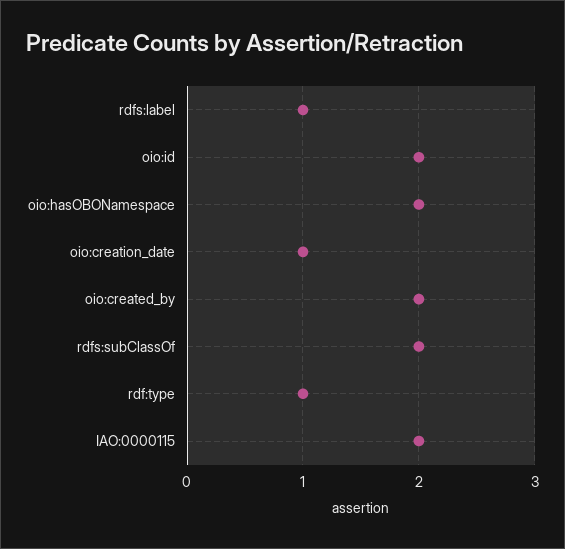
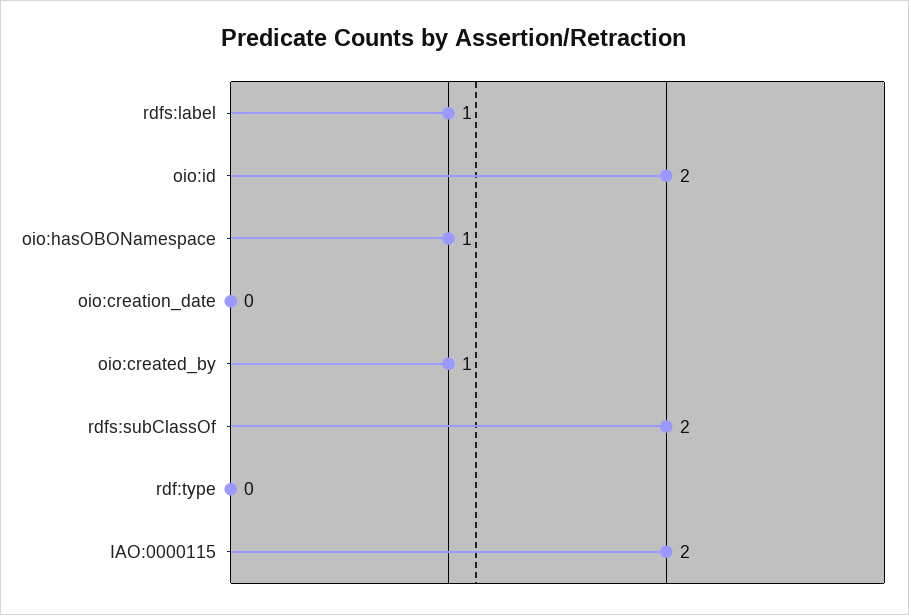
oio:hasOBONamespace: 2 -> 1
oio:creation_date: 1 -> 0
oio:created_by: 2 -> 1
rdf:type: 1 -> 0

